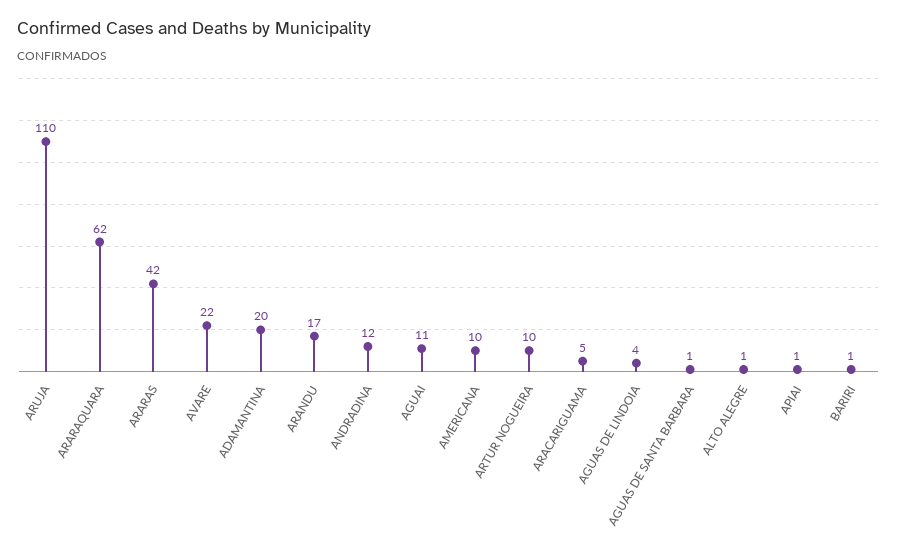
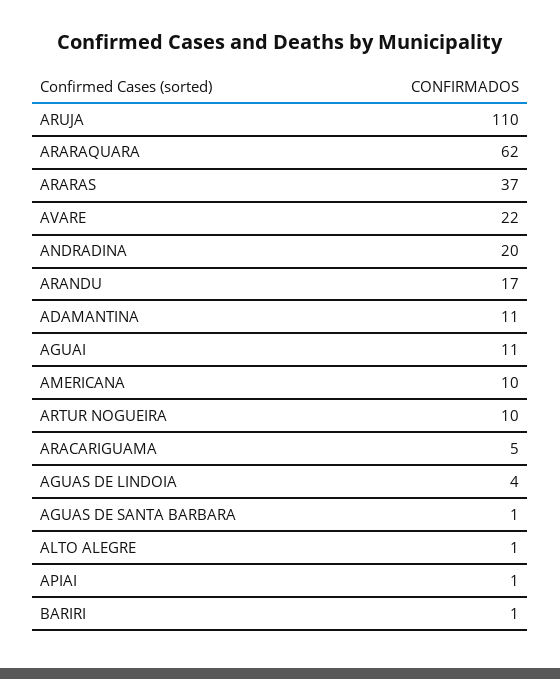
ARARAS: 42 -> 37
ADAMANTINA: 20 -> 11
ANDRADINA: 12 -> 20

